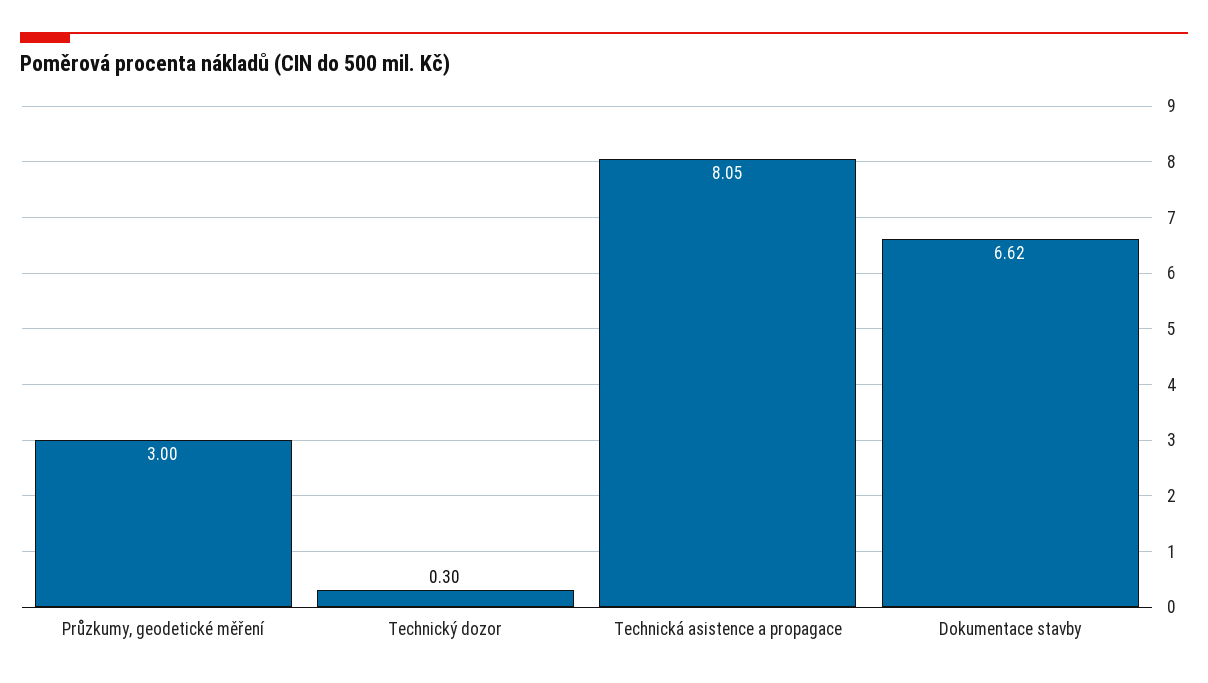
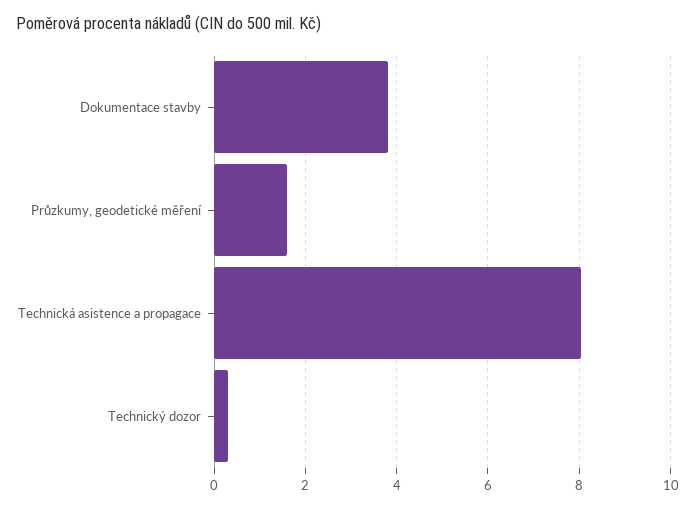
Průzkumy, geodetické měření: 3 -> 1.6
Dokumentace stavby: 6.62 -> 3.8

